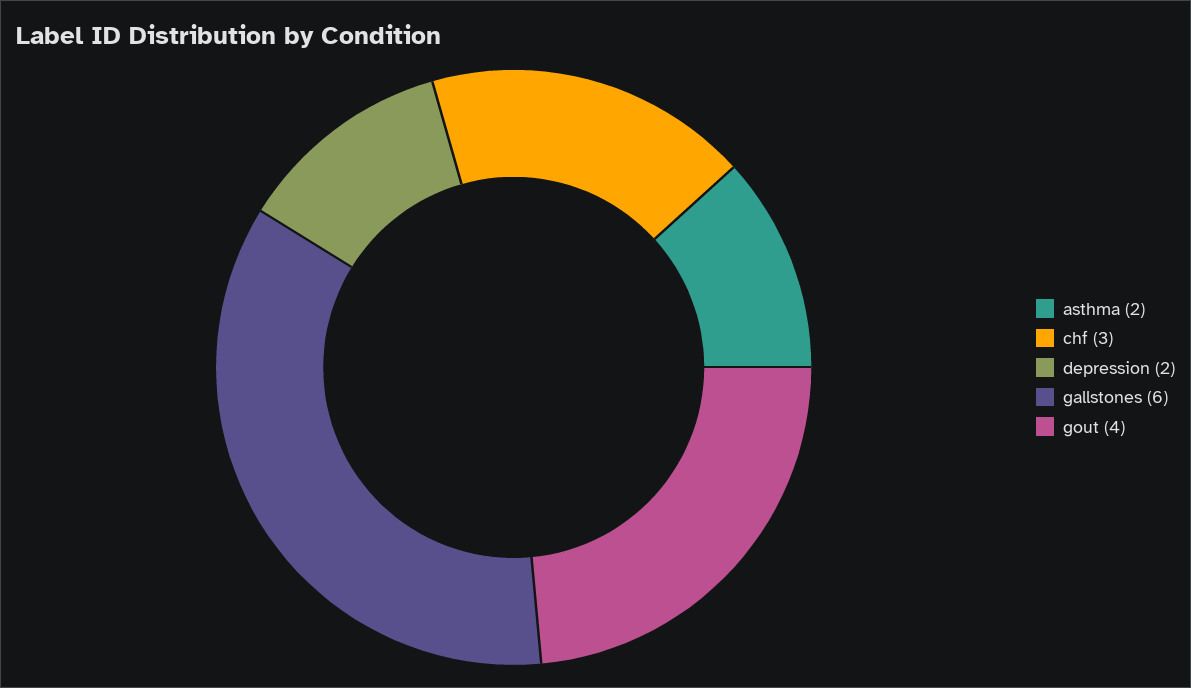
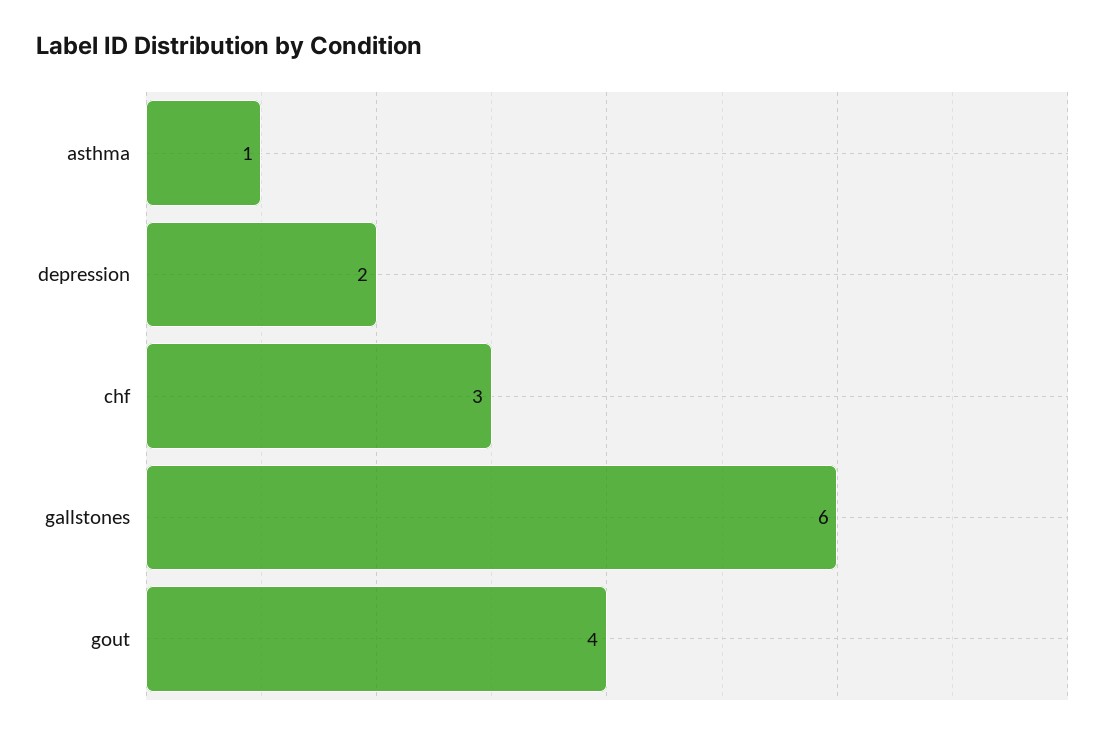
asthma: 2 -> 1

